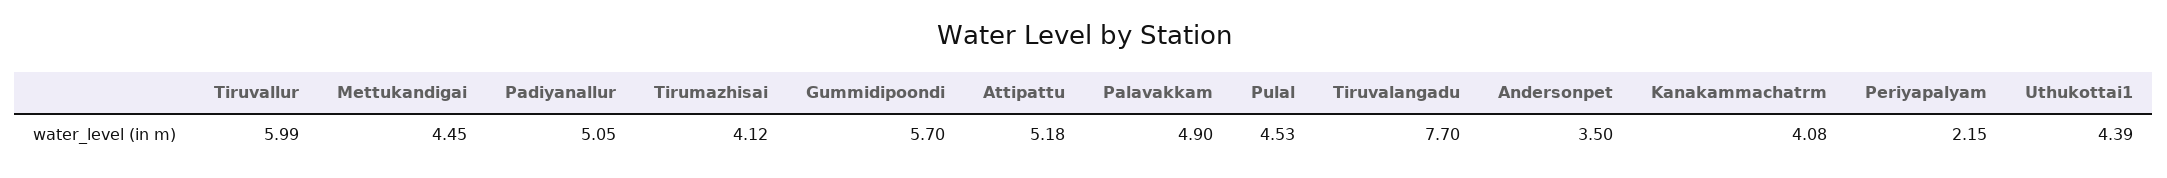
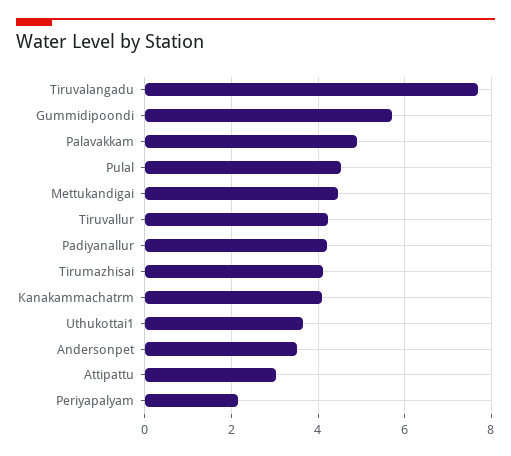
Tiruvallur: 5.99 -> 4.2
Padiyanallur: 5.05 -> 4.2
Attipattu: 5.18 -> 3
Uthukottai1: 4.39 -> 3.6

